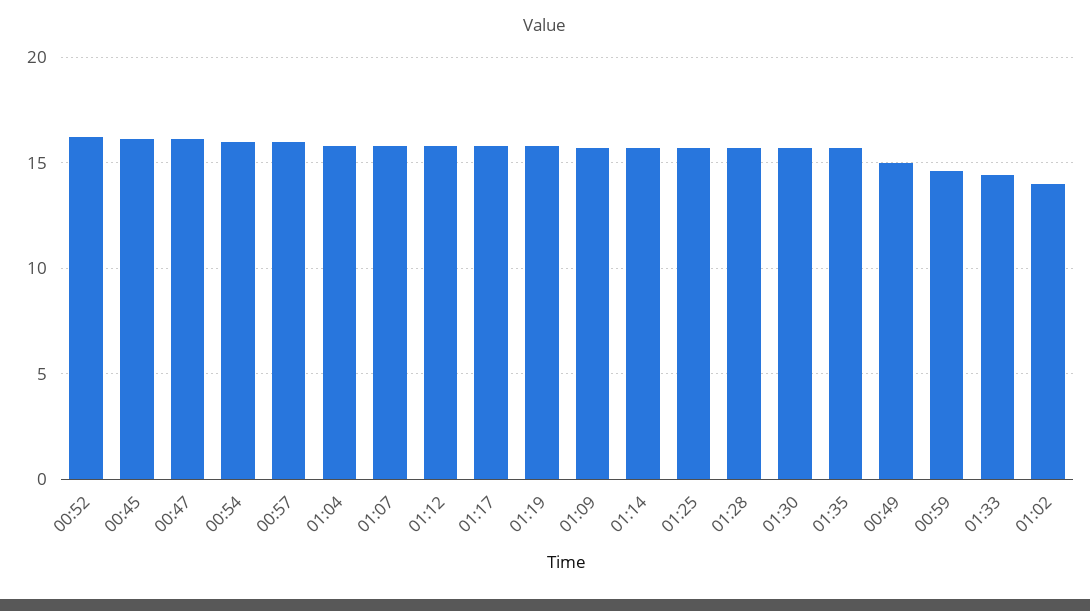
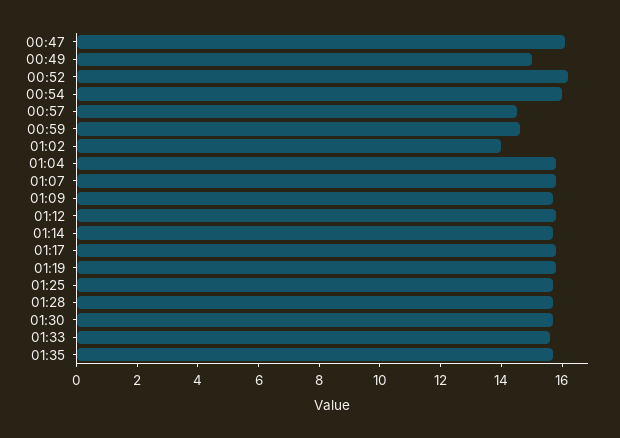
00:45: 16 -> none
00:57: 16 -> 14.5
01:33: 14.5 -> 15.5

